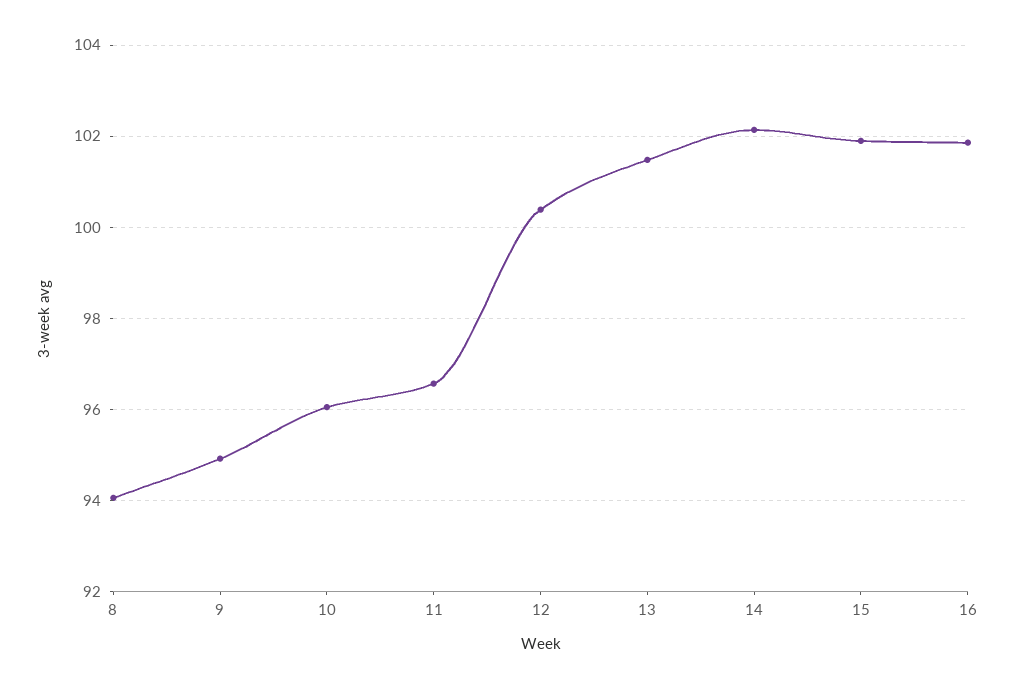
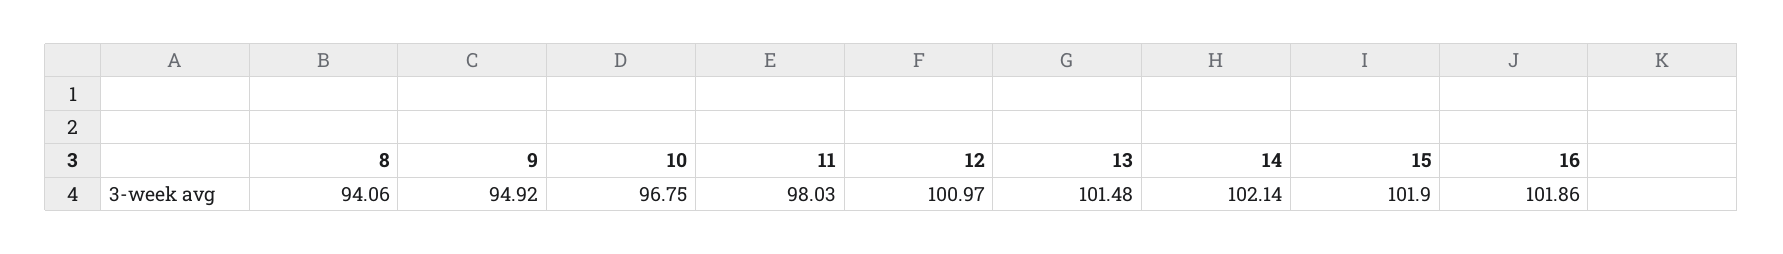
10: 96 -> 96.75
11: 96.6 -> 98.03
12: 100.4 -> 100.97

